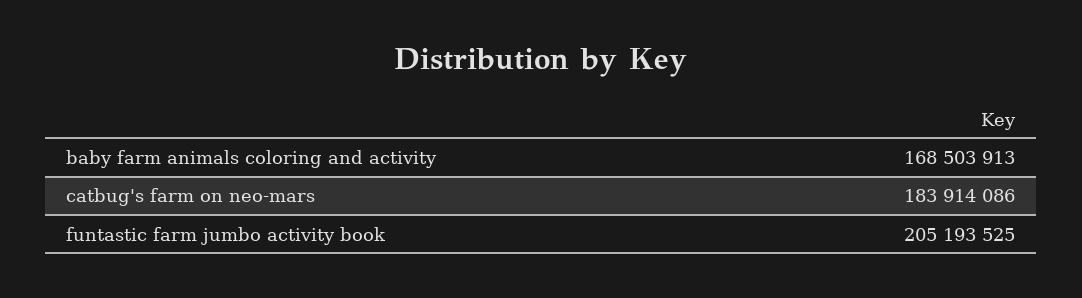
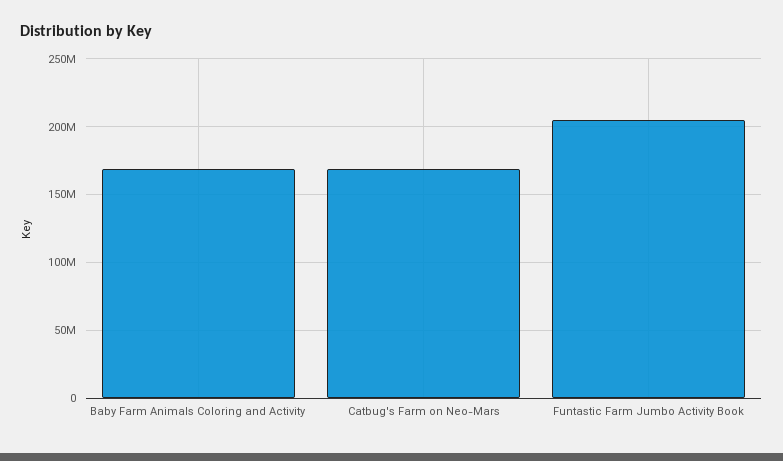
catbug's farm on neo-mars: 183914086 -> 170000000

